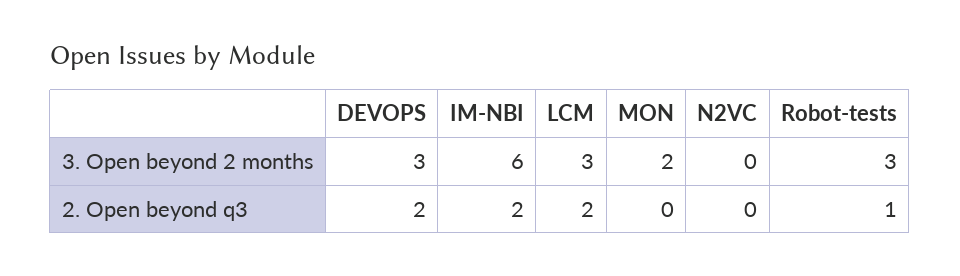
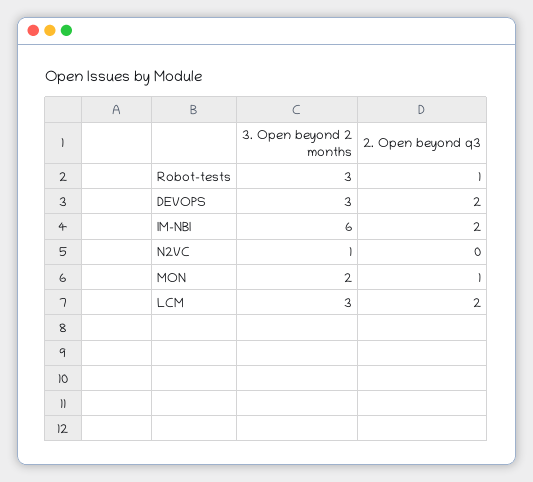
N2VC, 3. Open beyond 2 months: 0 -> 1
MON, 2. Open beyond q3: 0 -> 1

